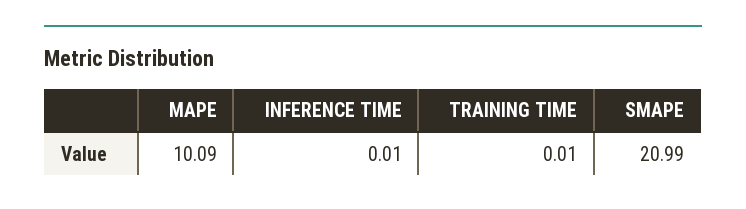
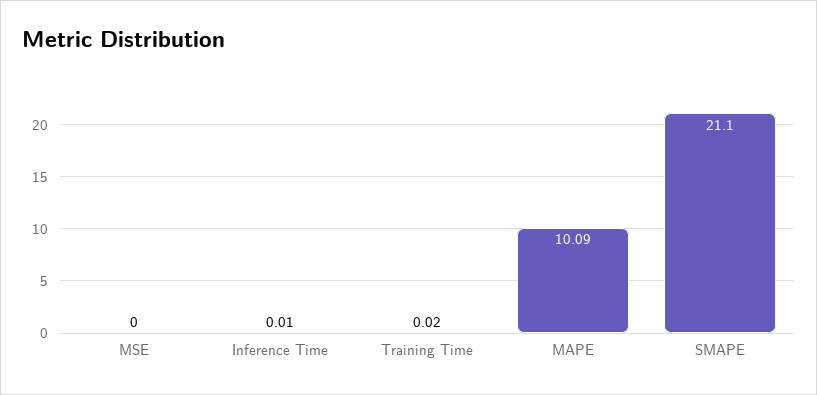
TRAINING TIME: 0.01 -> 0.02
SMAPE: 20.99 -> 21.1
MSE: none -> 0

